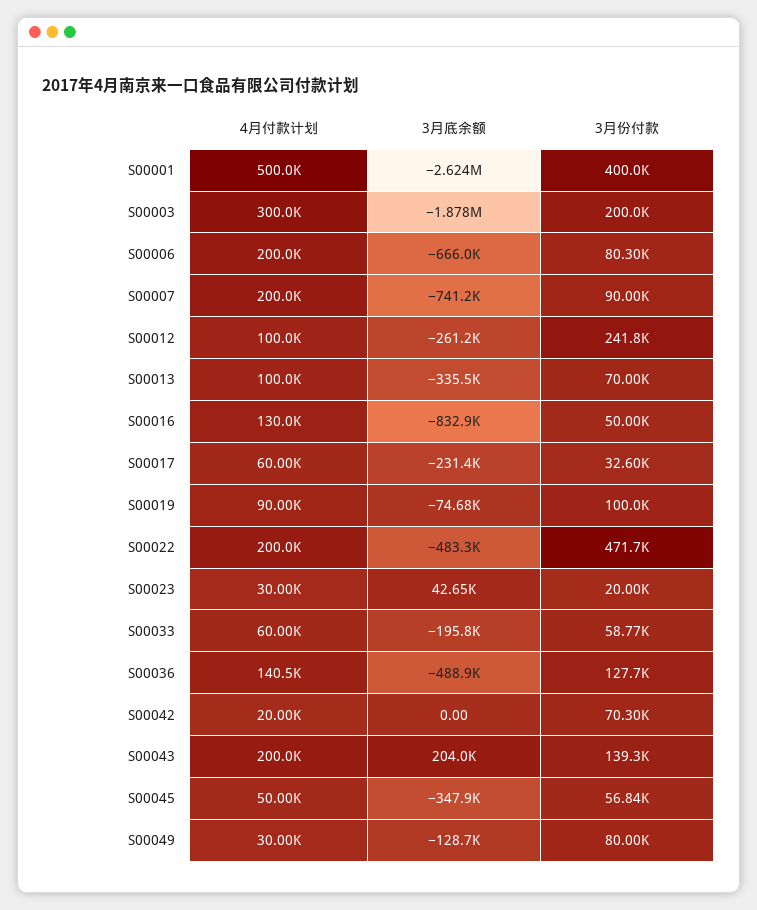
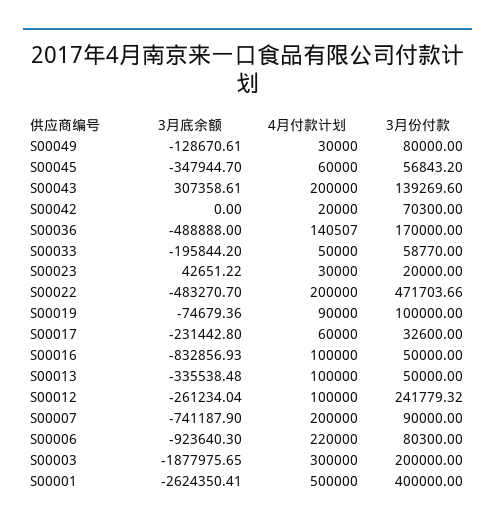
4月付款计划, S00006: 200000 -> 220000
3月底余额, S00006: -666000 -> -923640.3
3月份付款, S00013: 70000 -> 50000
4月付款计划, S00016: 130000 -> 100000
4月付款计划, S00033: 60000 -> 50000
3月份付款, S00036: 127700 -> 170000
3月底余额, S00043: 204000 -> 307358.61
4月付款计划, S00045: 50000 -> 60000

